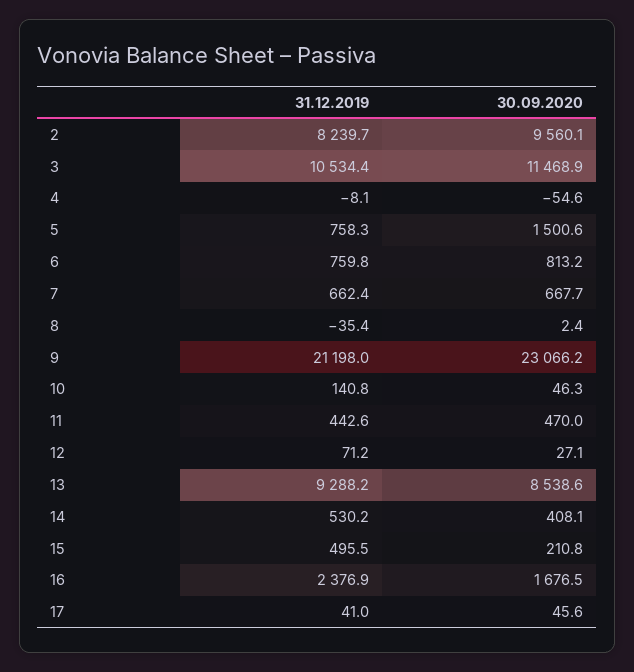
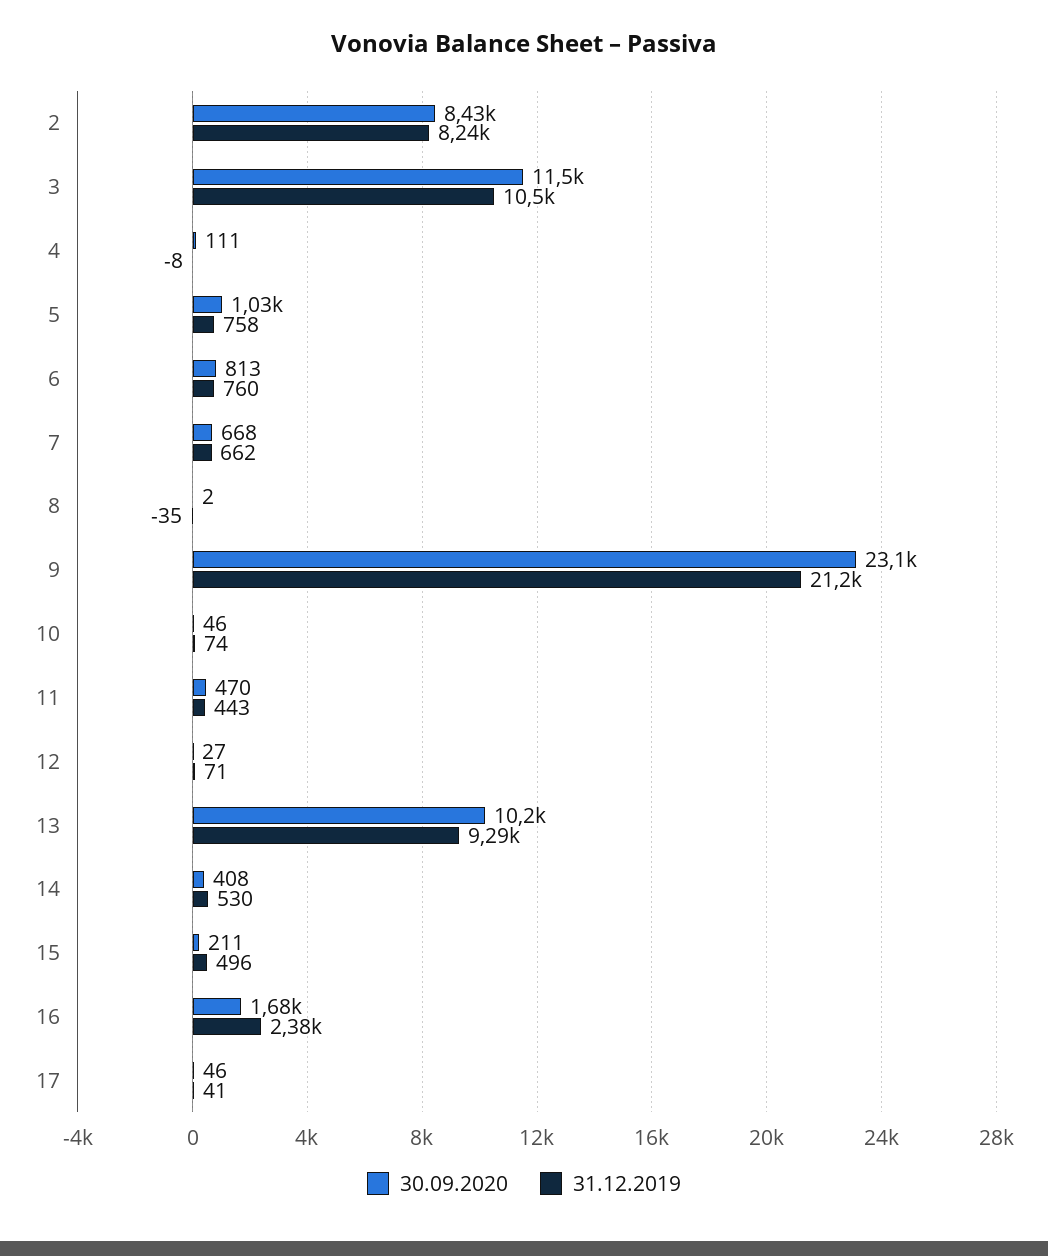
30.09.2020, 2: 9560.1 -> 8430
30.09.2020, 4: -54.6 -> 111
30.09.2020, 5: 1500.6 -> 1030
31.12.2019, 10: 140.8 -> 74
30.09.2020, 13: 8538.6 -> 10200

